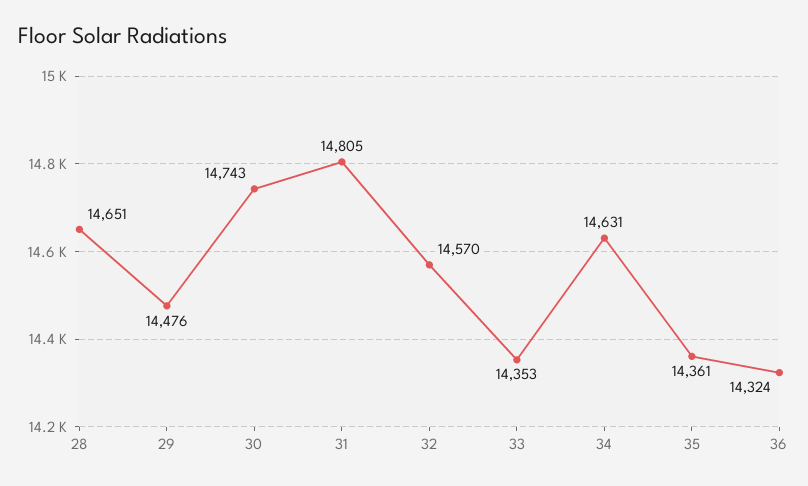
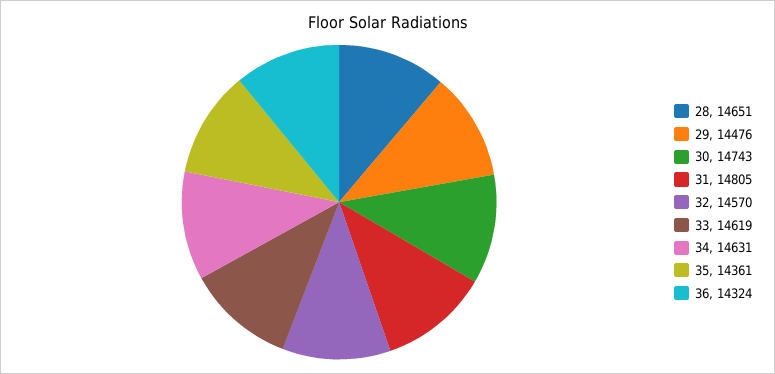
33: 14353 -> 14619

